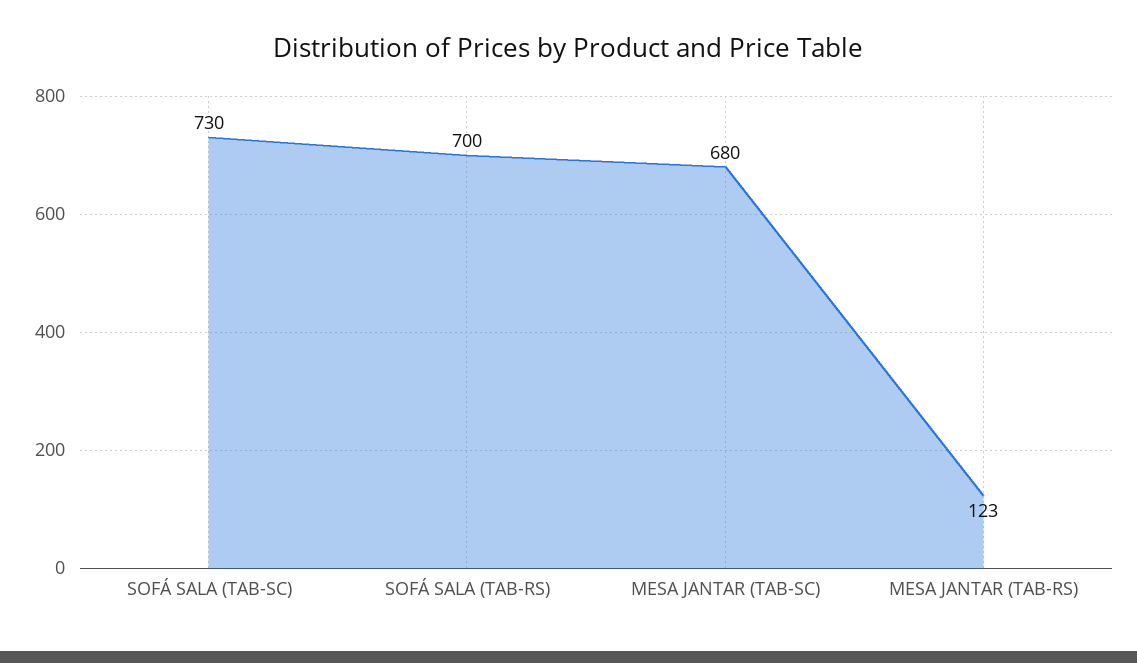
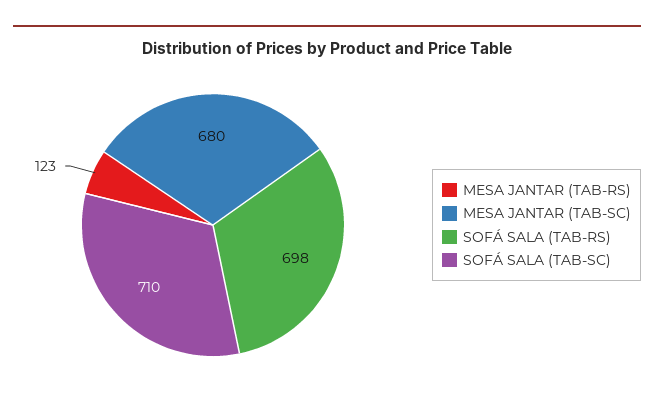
SOFÁ SALA (TAB-SC): 730 -> 710
SOFÁ SALA (TAB-RS): 700 -> 698

